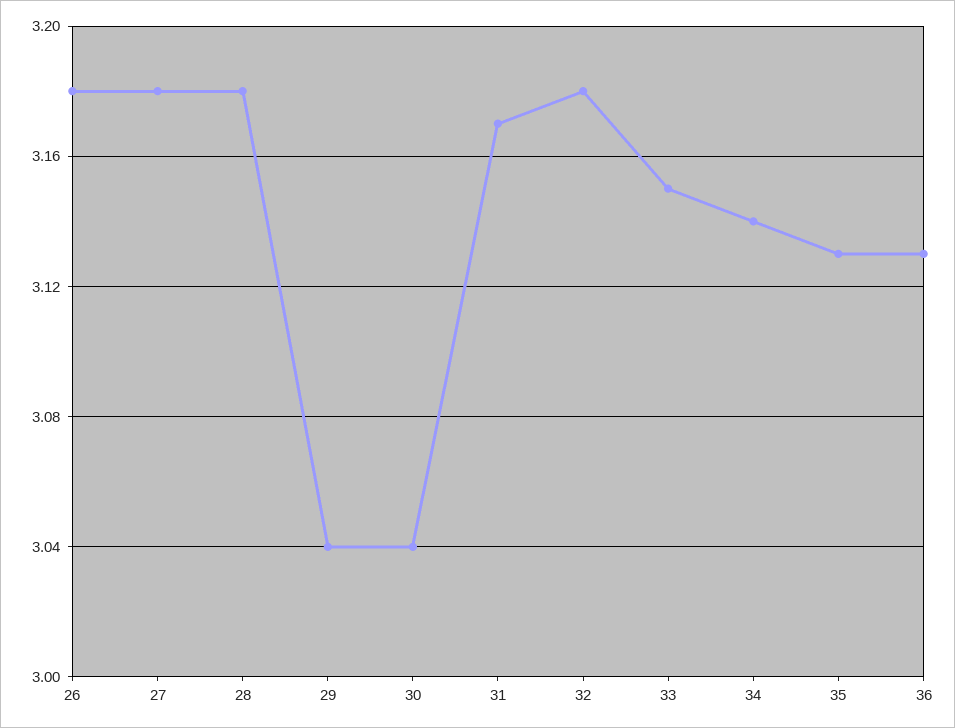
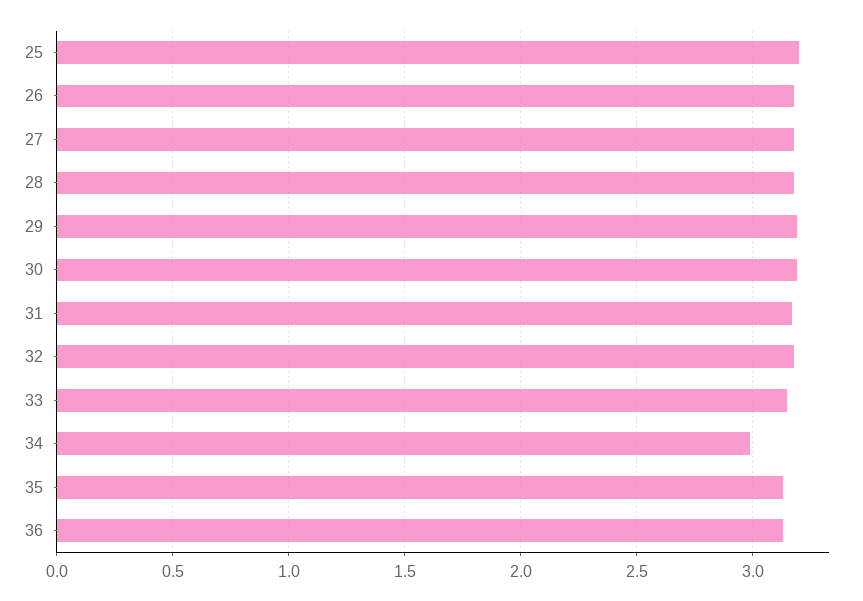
29: 3.04 -> 3.2
30: 3.04 -> 3.2
34: 3.14 -> 3
25: none -> 3.2

